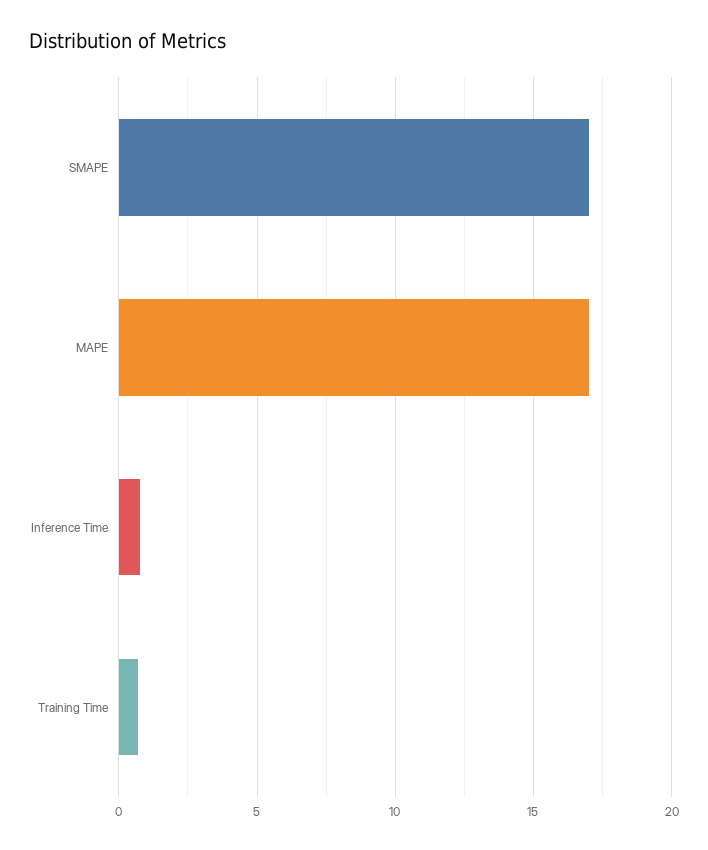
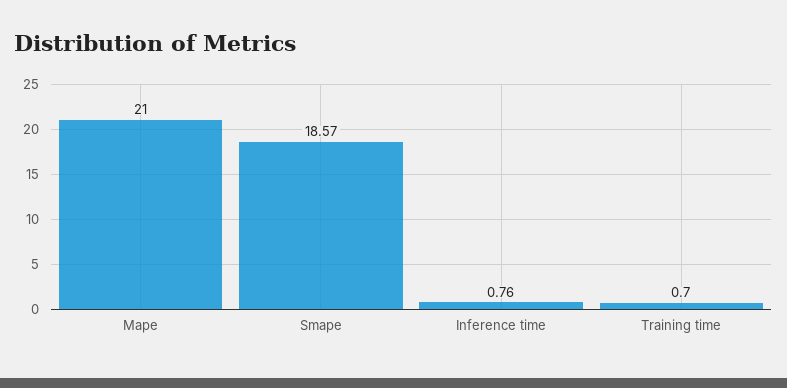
SMAPE: 17 -> 18.57
MAPE: 17 -> 21

